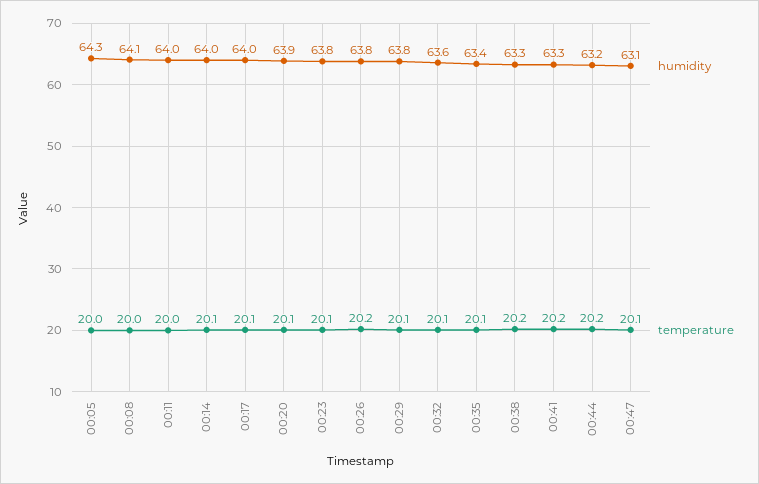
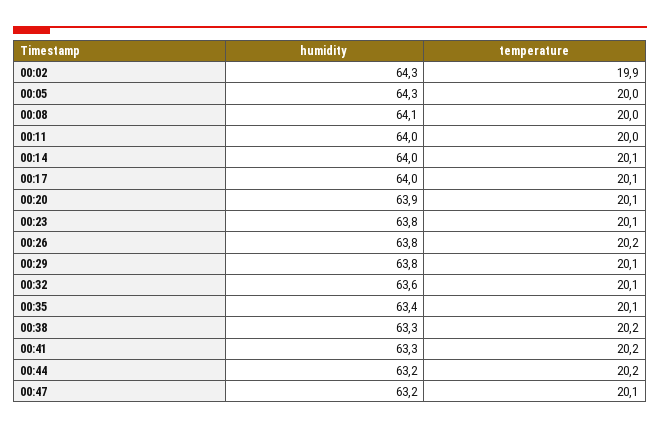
humidity, 00:47: 63.1 -> 63.2
humidity, 00:02: none -> 64.3
temperature, 00:02: none -> 19.9

